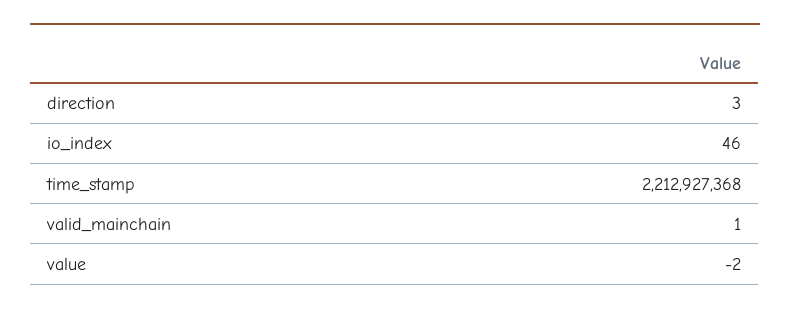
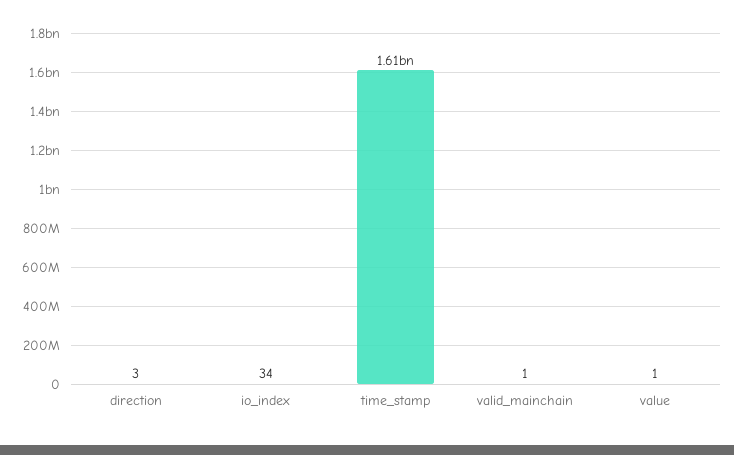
io_index: 46 -> 34
time_stamp: 2212927368 -> 1610000000
value: -2 -> 1

